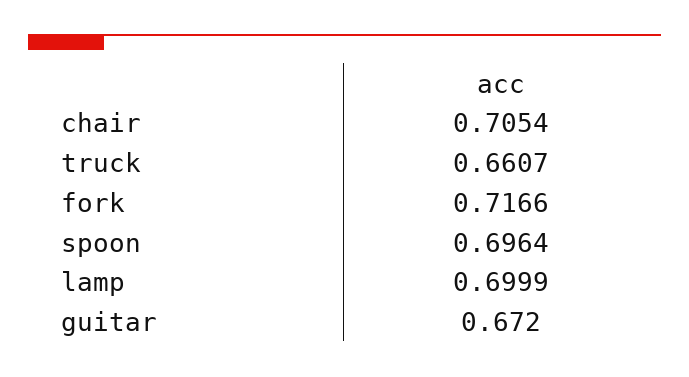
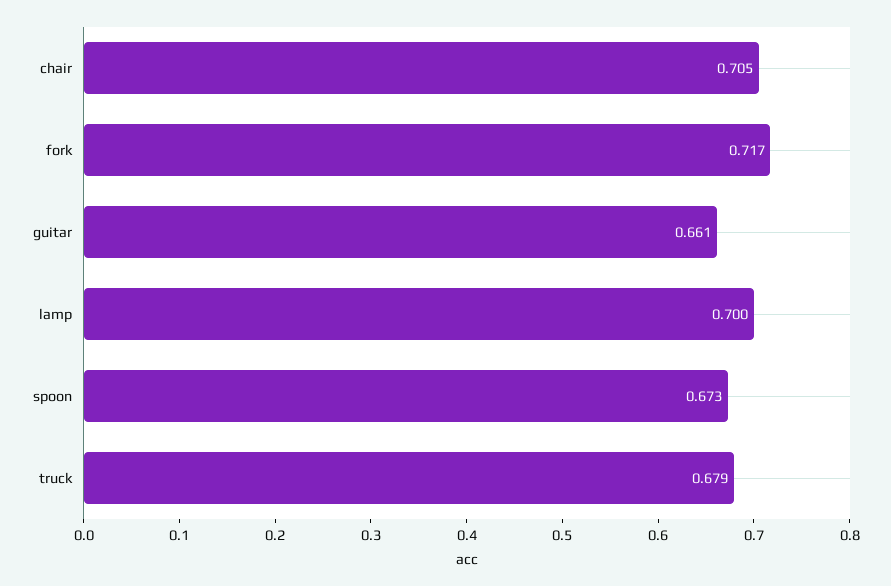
truck: 0.6607 -> 0.679
spoon: 0.6964 -> 0.673
guitar: 0.672 -> 0.661

